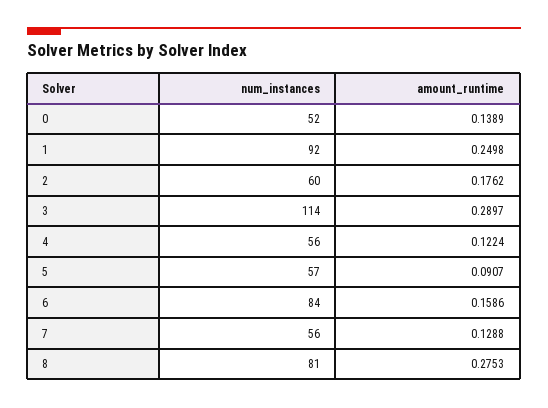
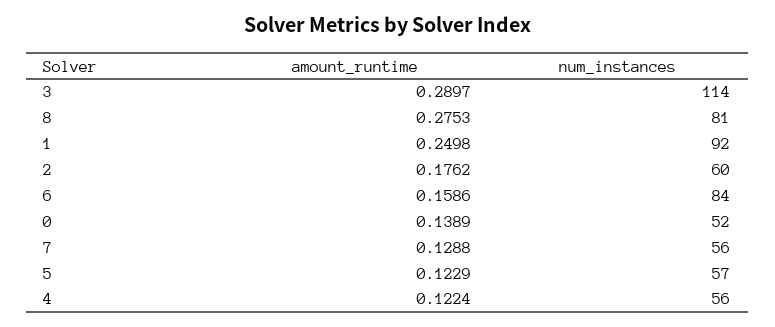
amount_runtime, 5: 0.0907 -> 0.1229

